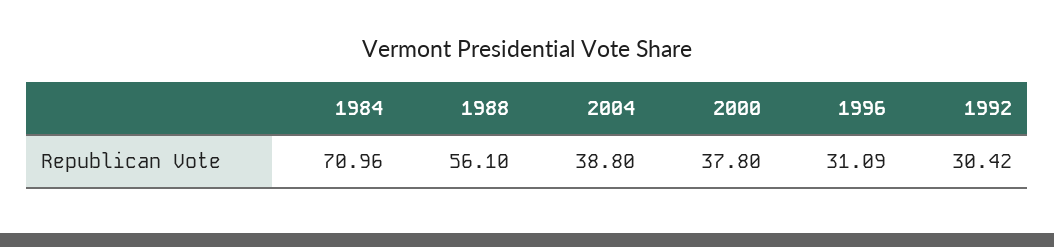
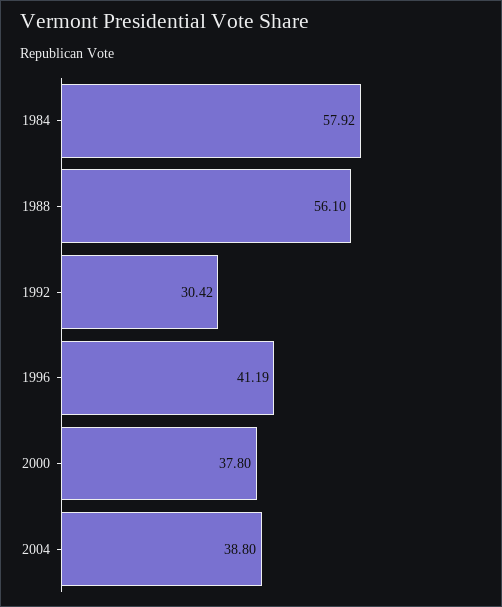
1984: 70.96 -> 57.92
1996: 31.09 -> 41.19

